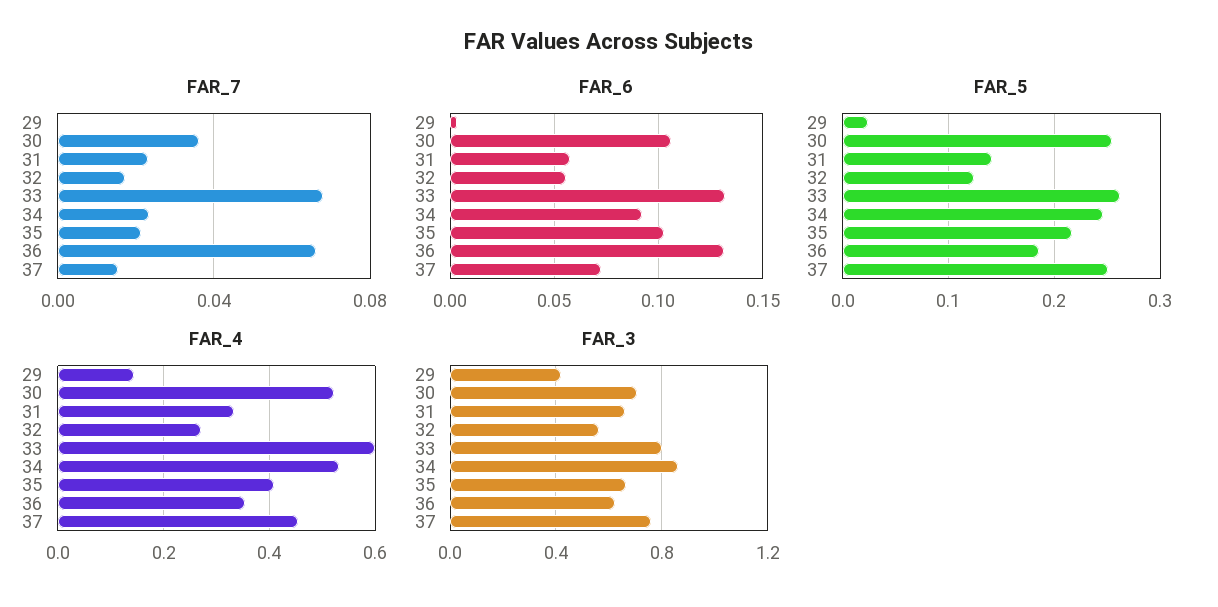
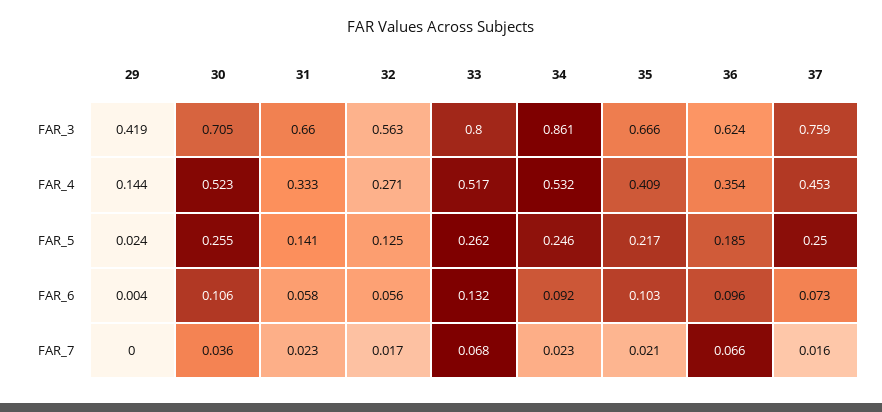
FAR_6, 36: 0.13 -> 0.096
FAR_4, 33: 0.6 -> 0.517

